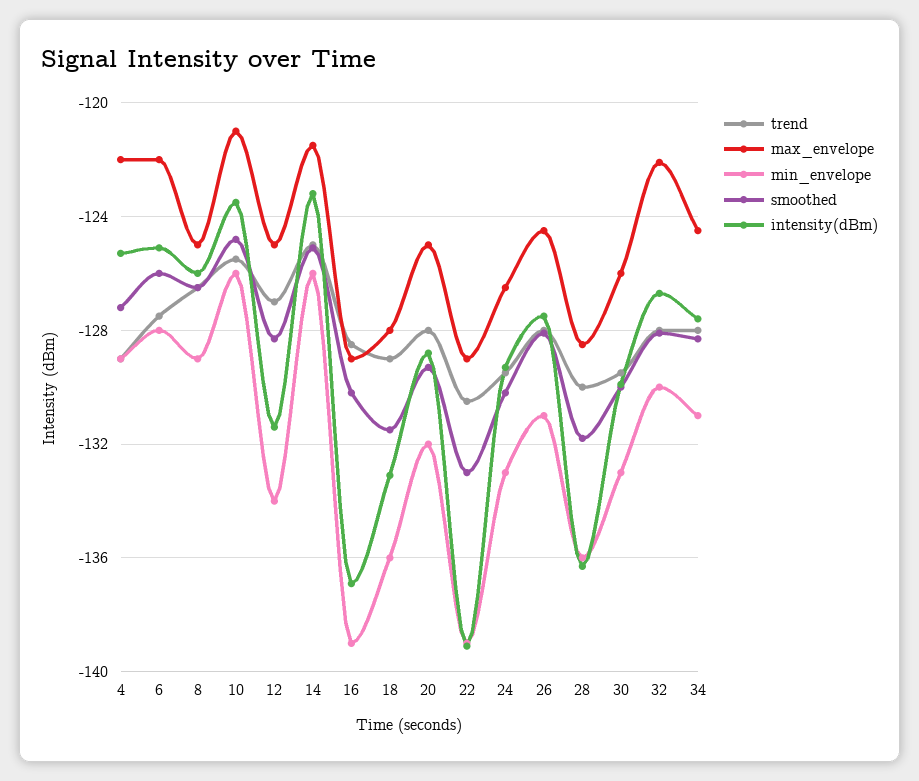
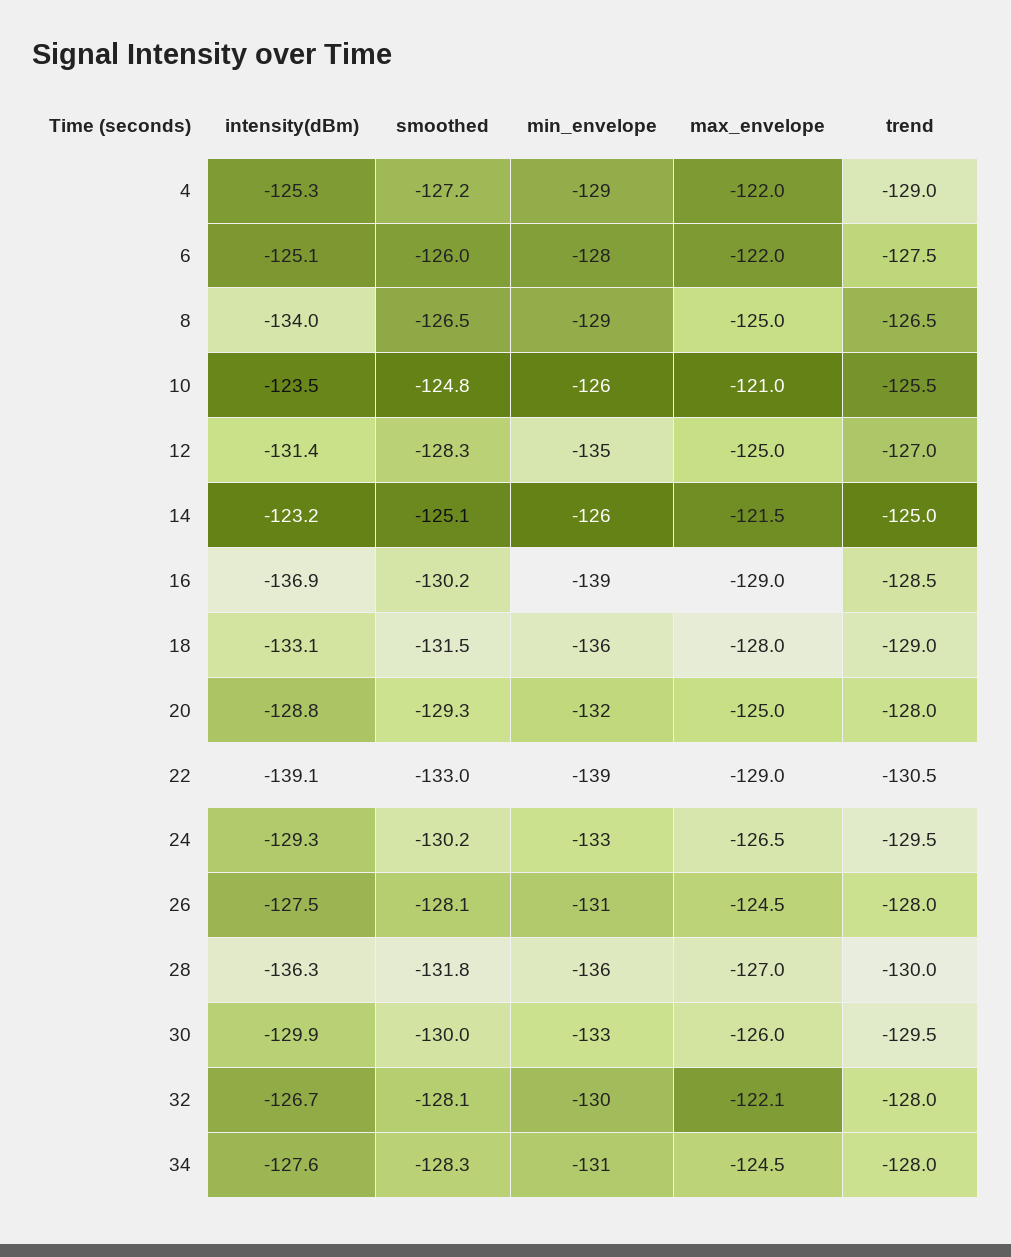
intensity(dBm), 8: -126 -> -134
min_envelope, 12: -134 -> -135
max_envelope, 28: -128.5 -> -127

